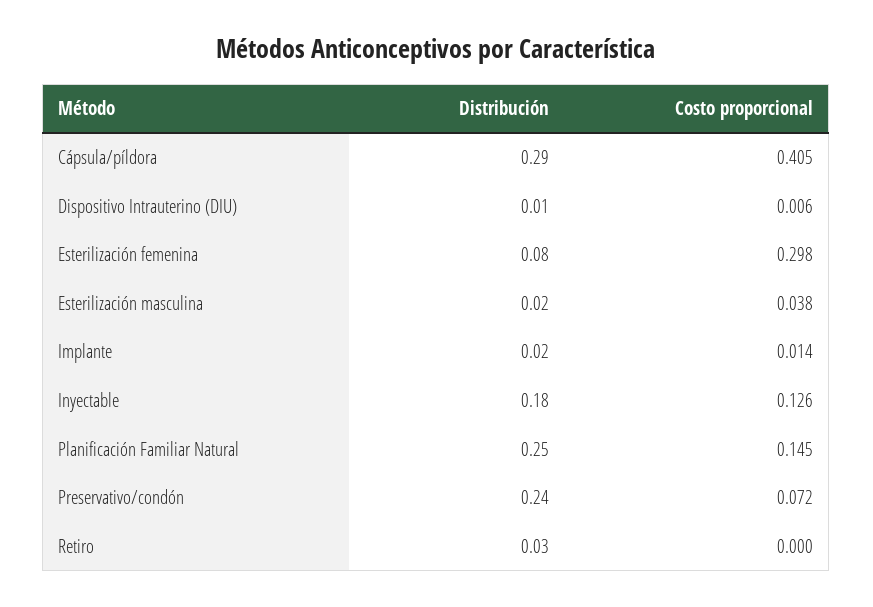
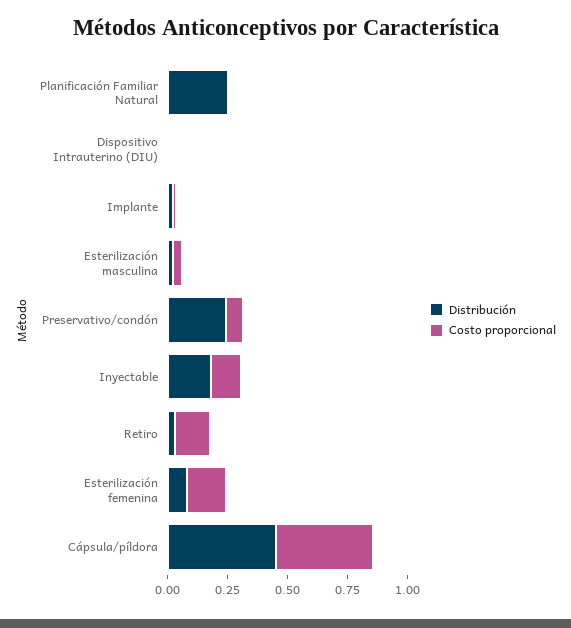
Distribución, Cápsula/píldora: 0.29 -> 0.45
Costo proporcional, Esterilización femenina: 0.298 -> 0.15
Costo proporcional, Planificación Familiar Natural: 0.145 -> 0
Costo proporcional, Retiro: 0 -> 0.15

